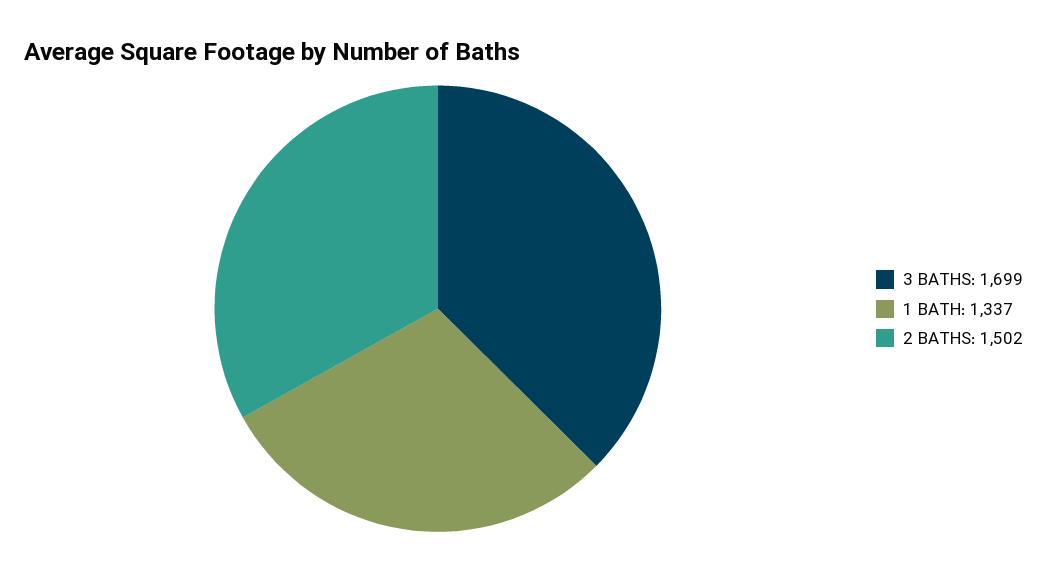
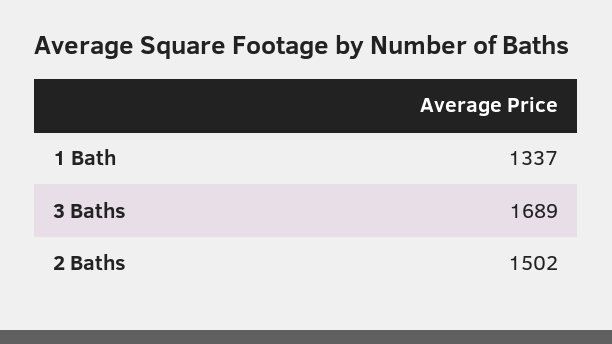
3 BATHS: 1699 -> 1689

